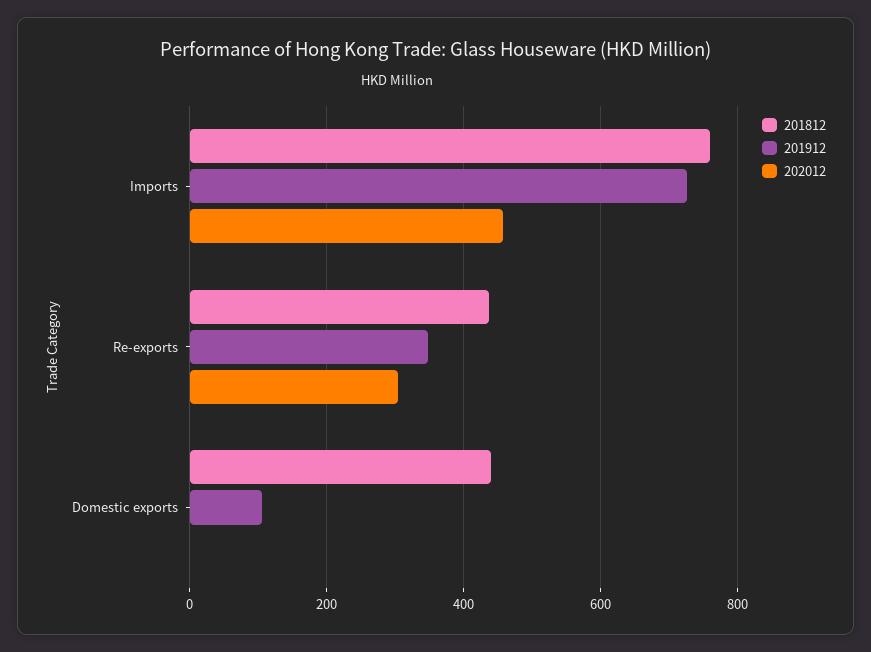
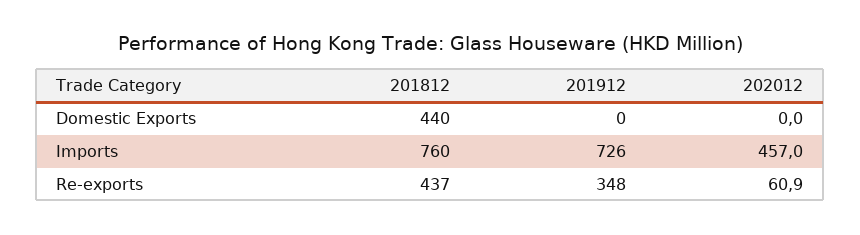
202012, Re-exports: 300 -> 60.9
201912, Domestic exports: 100 -> 0

